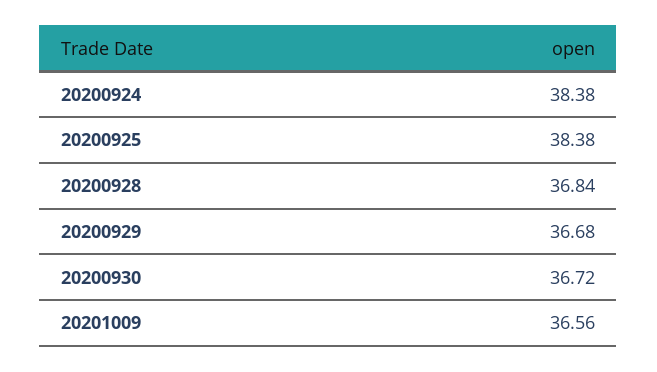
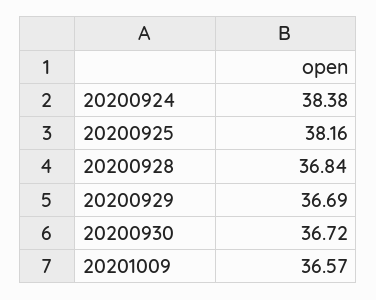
20200925: 38.38 -> 38.16
20200929: 36.68 -> 36.69
20201009: 36.56 -> 36.57

